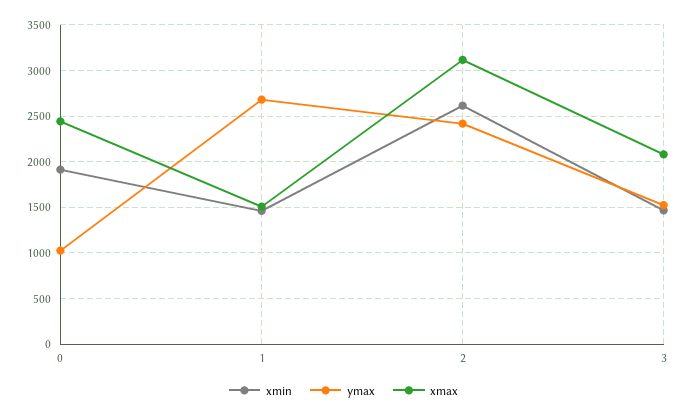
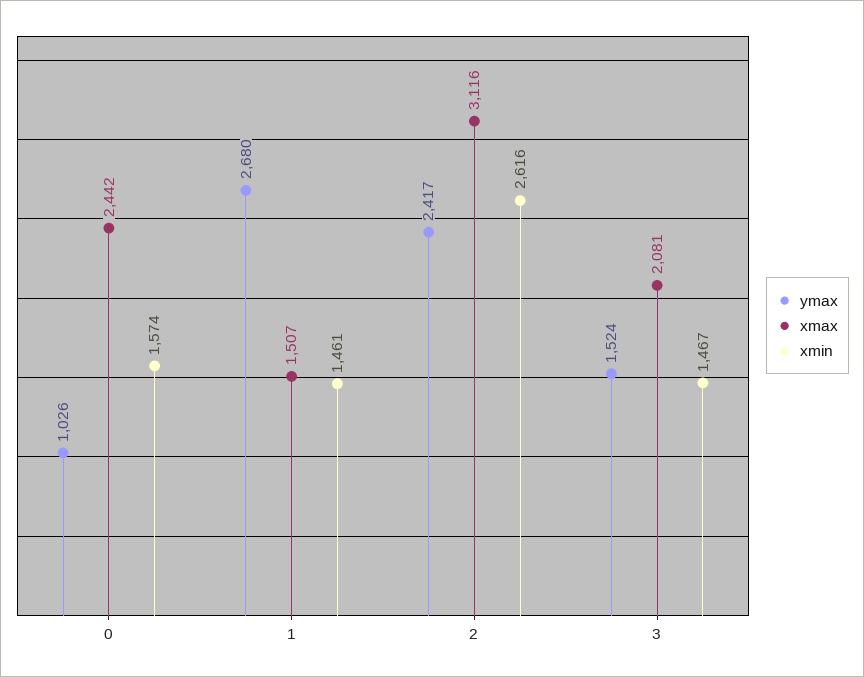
xmin, 0: 1900 -> 1574

